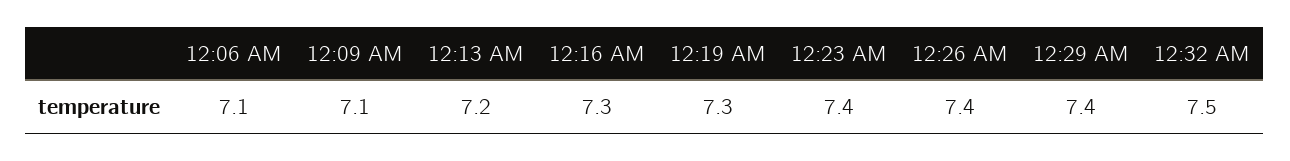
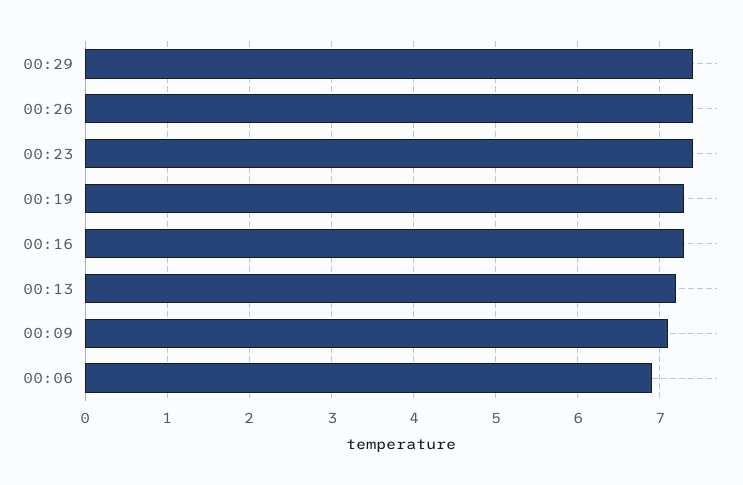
12:06 AM: 7.1 -> 6.9
12:32 AM: 7.5 -> none

